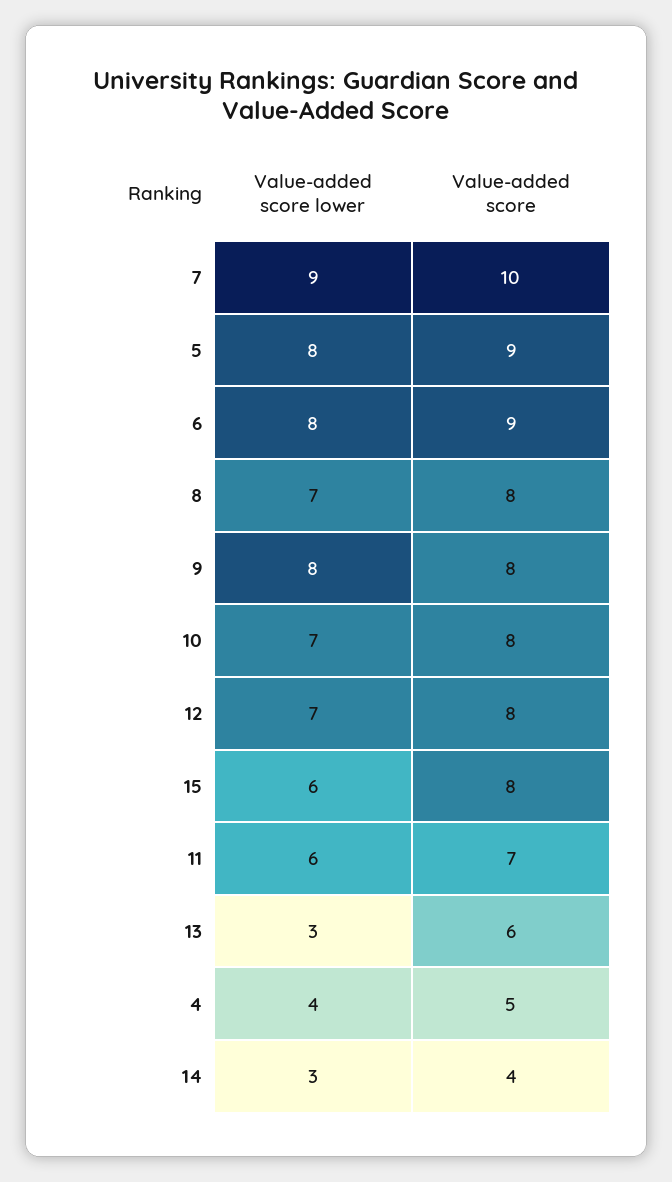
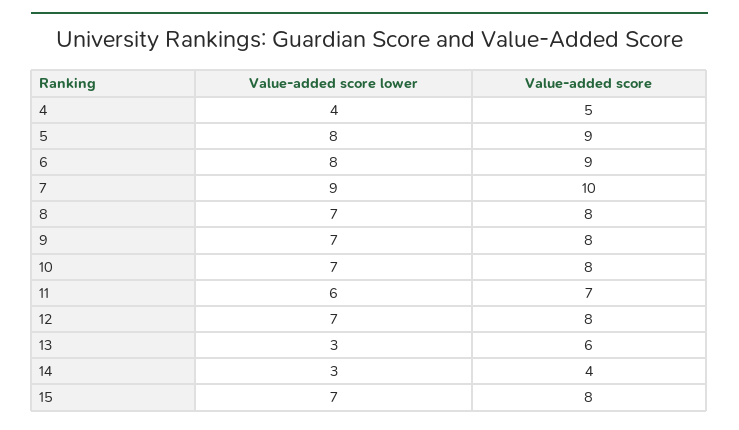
Value-added score lower, 9: 8 -> 7
Value-added score lower, 15: 6 -> 7

